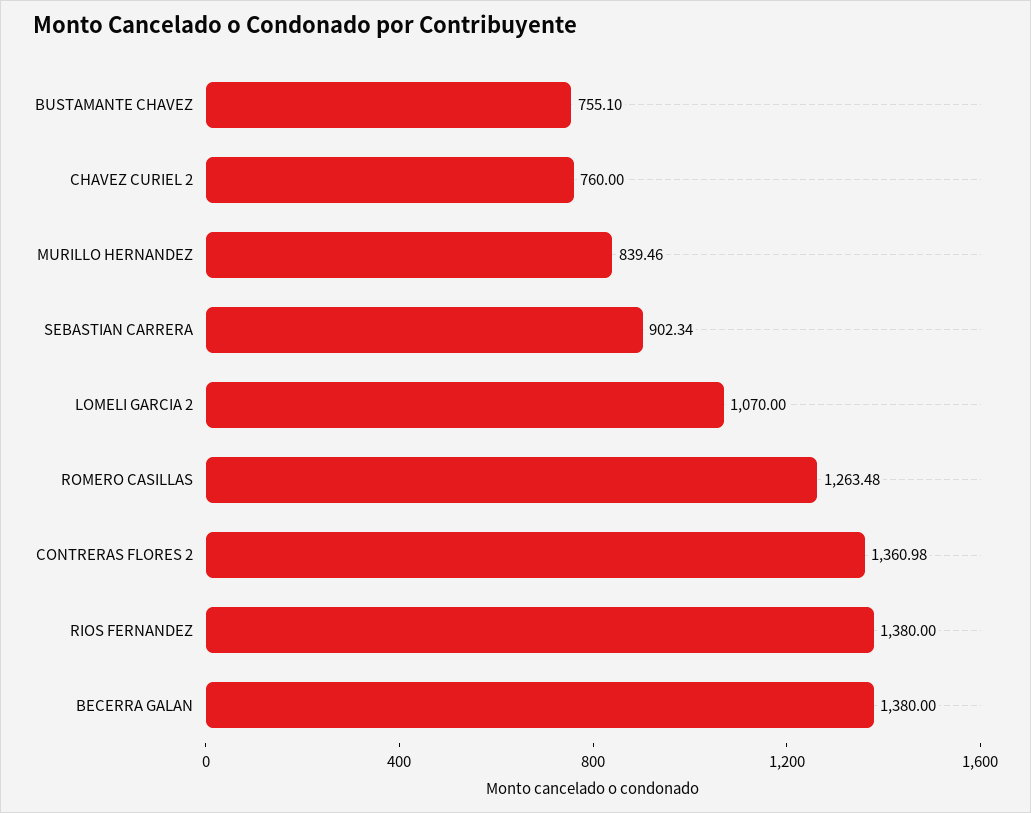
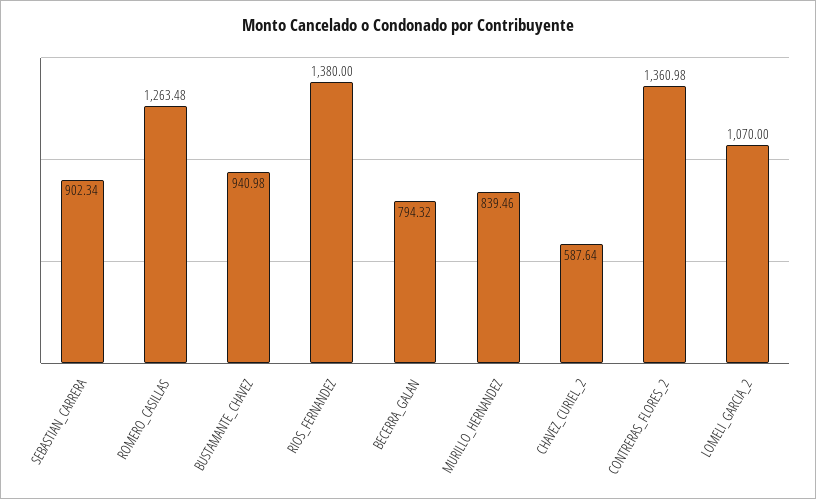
BUSTAMANTE CHAVEZ: 755.1 -> 940.98
CHAVEZ CURIEL 2: 760 -> 587.64
BECERRA GALAN: 1380 -> 794.32

